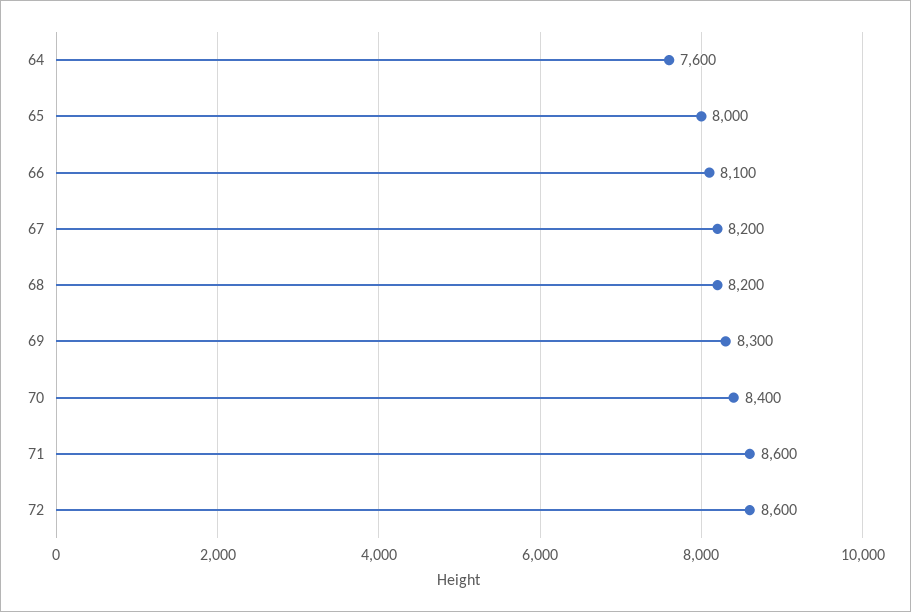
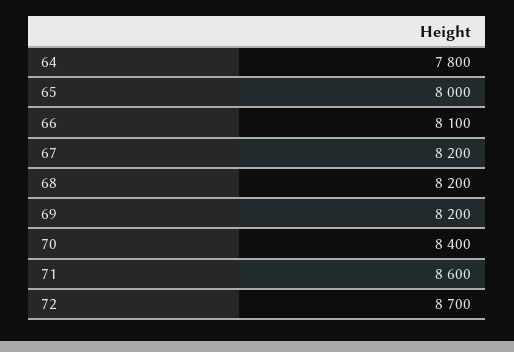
64: 7600 -> 7800
69: 8300 -> 8200
72: 8600 -> 8700

